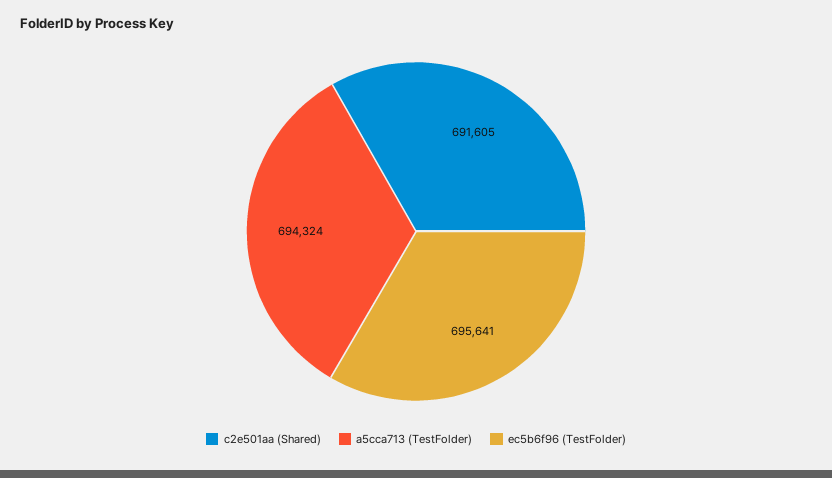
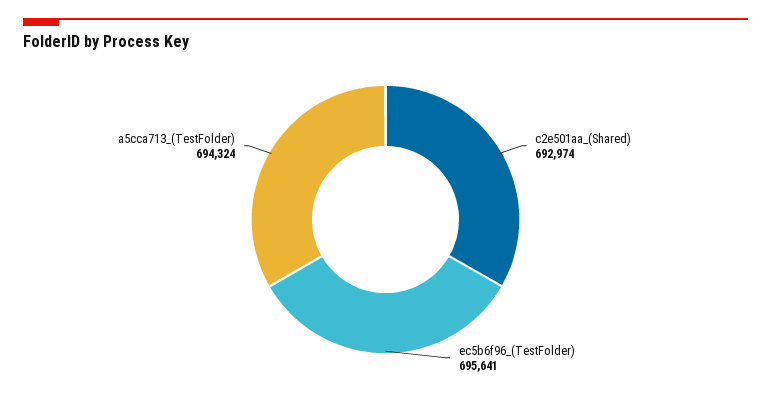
c2e501aa (Shared): 691605 -> 692974

